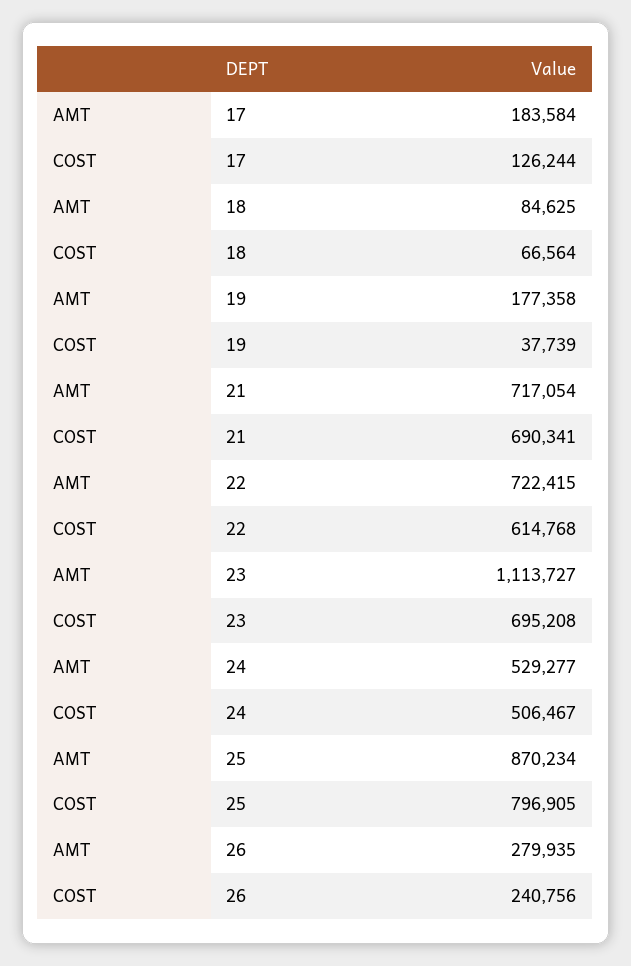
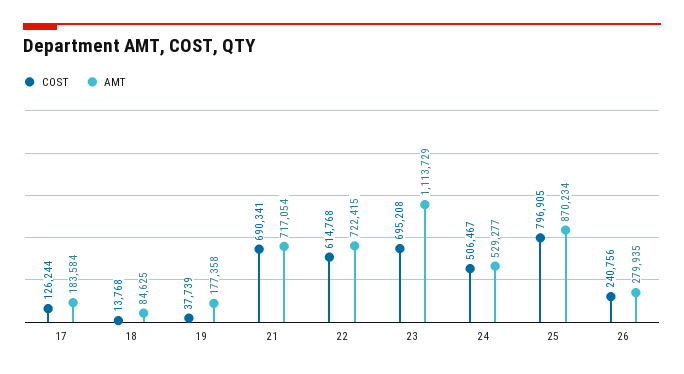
COST, 18: 66564 -> 13768
AMT, 23: 1113727 -> 1113729

